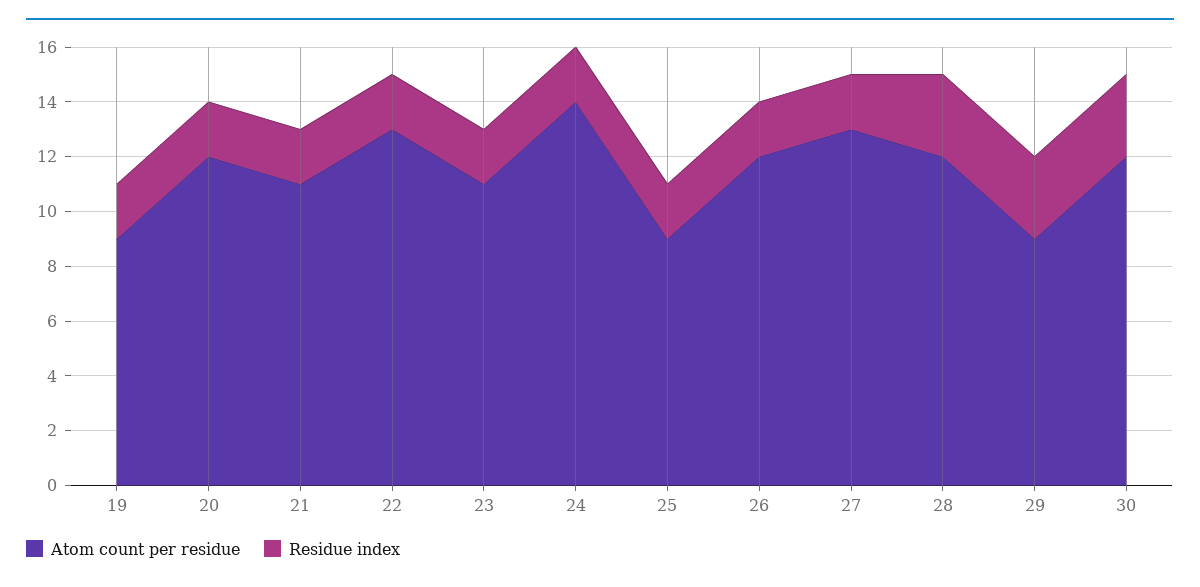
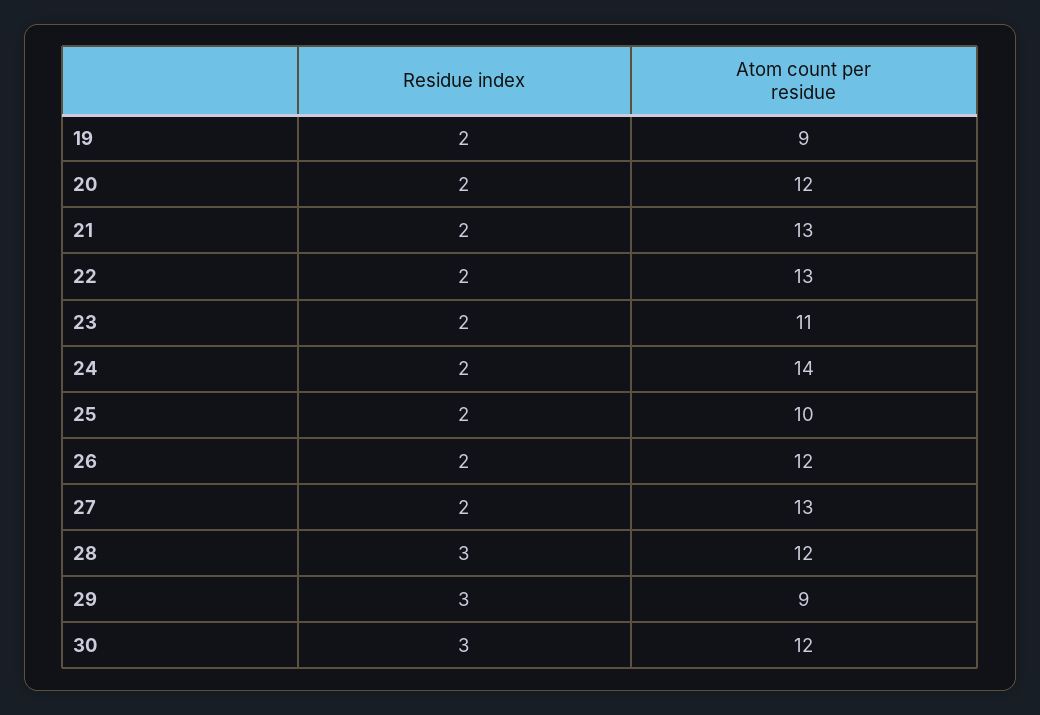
Atom count per residue, 21: 11 -> 13
Atom count per residue, 25: 9 -> 10

